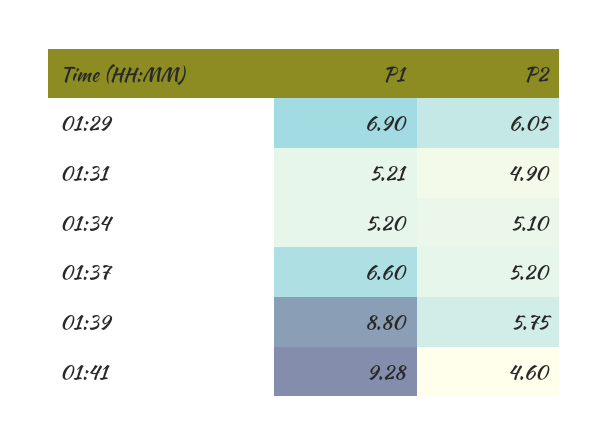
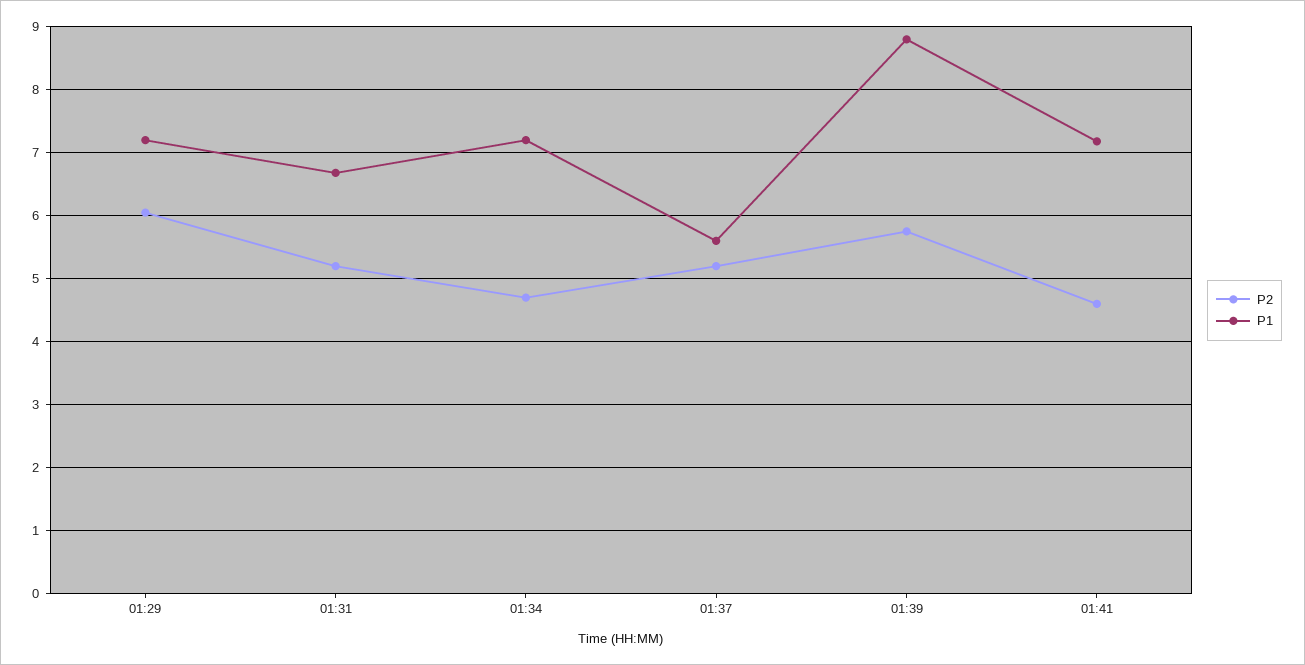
P1, 01:29: 6.9 -> 7.2
P1, 01:31: 5.21 -> 6.7
P2, 01:31: 4.9 -> 5.2
P1, 01:34: 5.2 -> 7.2
P2, 01:34: 5.1 -> 4.7
P1, 01:37: 6.6 -> 5.6
P1, 01:41: 9.28 -> 7.2

